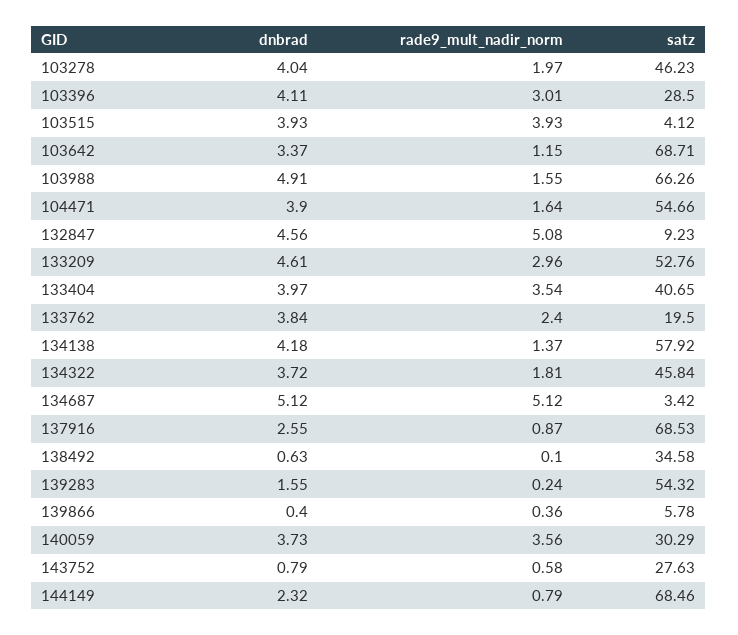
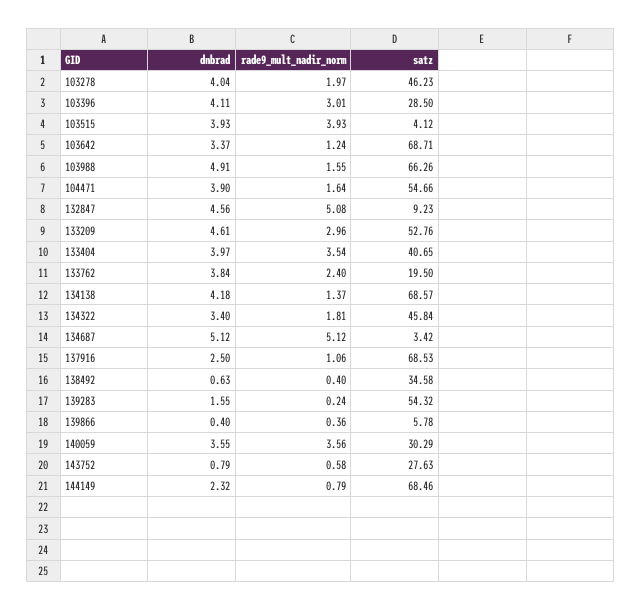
rade9_mult_nadir_norm, 103642: 1.15 -> 1.24
satz, 134138: 57.92 -> 68.57
dnbrad, 134322: 3.72 -> 3.4
dnbrad, 137916: 2.55 -> 2.5
rade9_mult_nadir_norm, 137916: 0.87 -> 1.06
rade9_mult_nadir_norm, 138492: 0.1 -> 0.4
dnbrad, 140059: 3.73 -> 3.55

